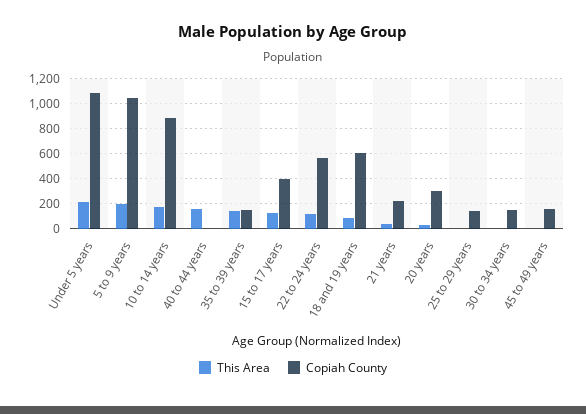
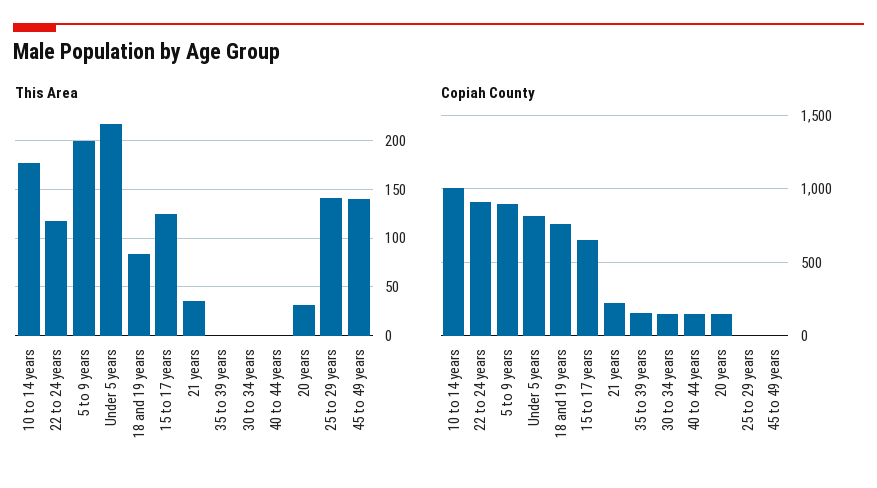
Copiah County, Under 5 years: 1100 -> 800
Copiah County, 5 to 9 years: 1050 -> 900
Copiah County, 10 to 14 years: 900 -> 1000
This Area, 40 to 44 years: 150 -> 0
Copiah County, 40 to 44 years: 0 -> 150
This Area, 35 to 39 years: 150 -> 0
Copiah County, 15 to 17 years: 400 -> 650
Copiah County, 22 to 24 years: 550 -> 900
Copiah County, 18 and 19 years: 600 -> 750
Copiah County, 20 years: 300 -> 150
This Area, 25 to 29 years: 0 -> 140
Copiah County, 25 to 29 years: 150 -> 0
This Area, 45 to 49 years: 0 -> 140
Copiah County, 45 to 49 years: 150 -> 0

